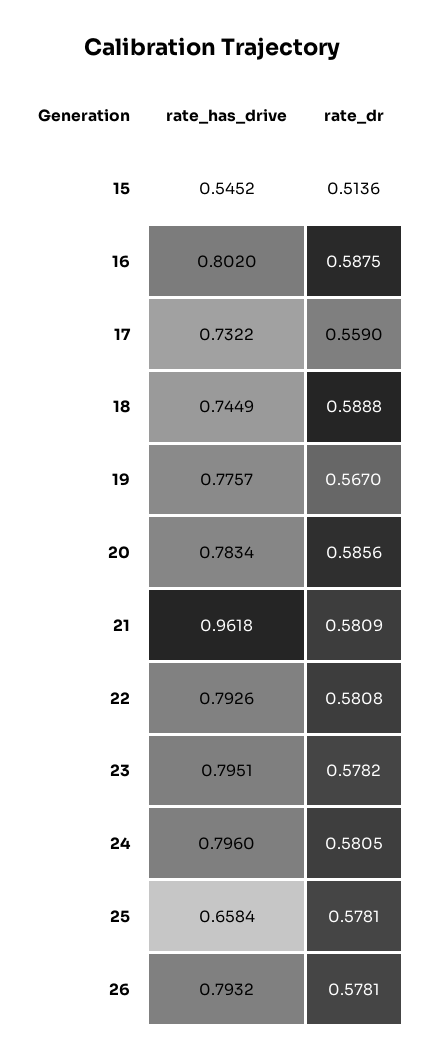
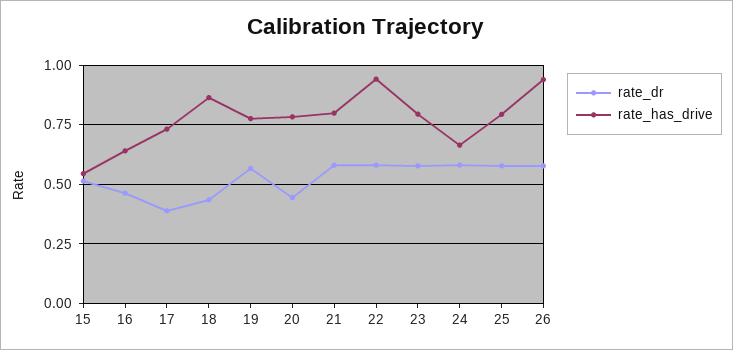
rate_has_drive, 16: 0.802 -> 0.65
rate_dr, 16: 0.5875 -> 0.45
rate_dr, 17: 0.559 -> 0.4
rate_has_drive, 18: 0.7449 -> 0.85
rate_dr, 18: 0.5888 -> 0.45
rate_dr, 20: 0.5856 -> 0.45
rate_has_drive, 21: 0.9618 -> 0.8
rate_has_drive, 22: 0.7926 -> 0.95
rate_has_drive, 24: 0.796 -> 0.65
rate_has_drive, 25: 0.6584 -> 0.8
rate_has_drive, 26: 0.7932 -> 0.95

